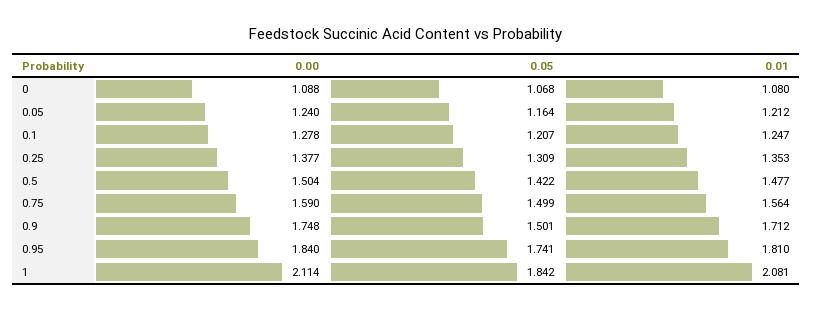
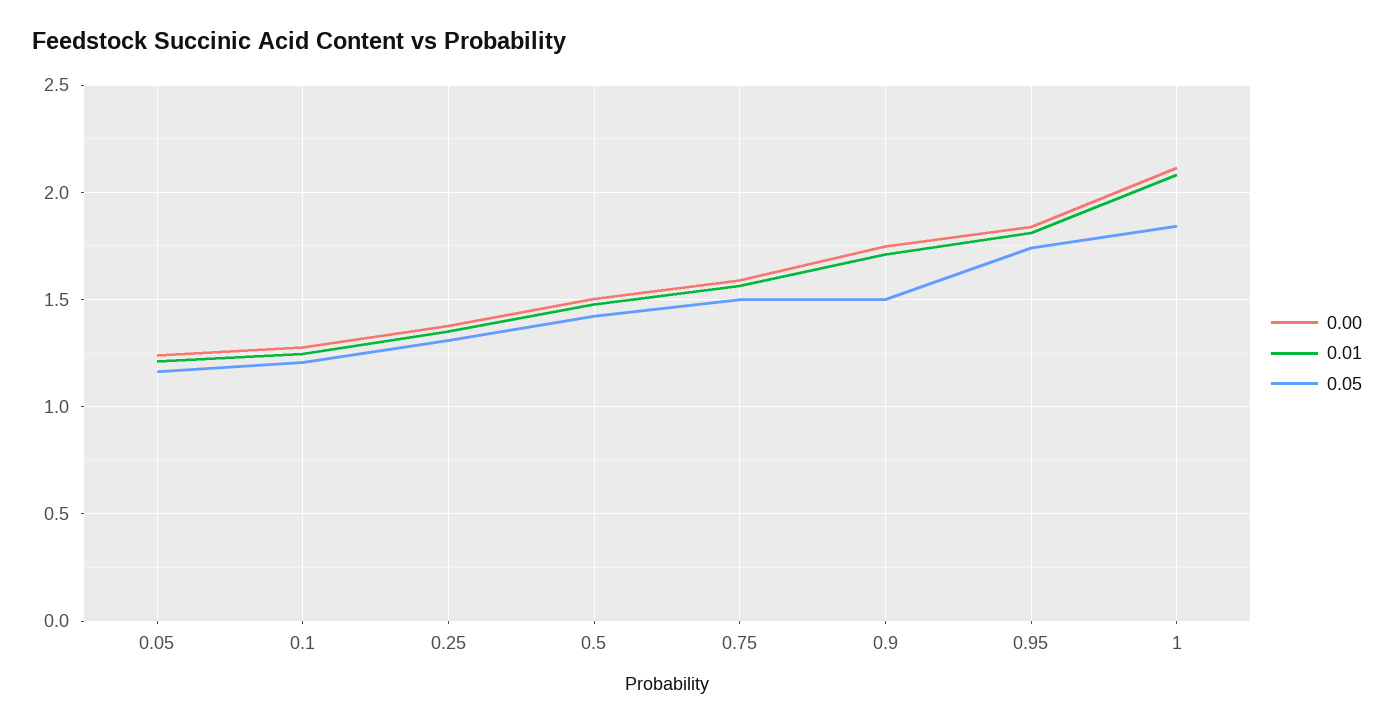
0.00, 0: 1.088 -> none
0.05, 0: 1.068 -> none
0.01, 0: 1.08 -> none

